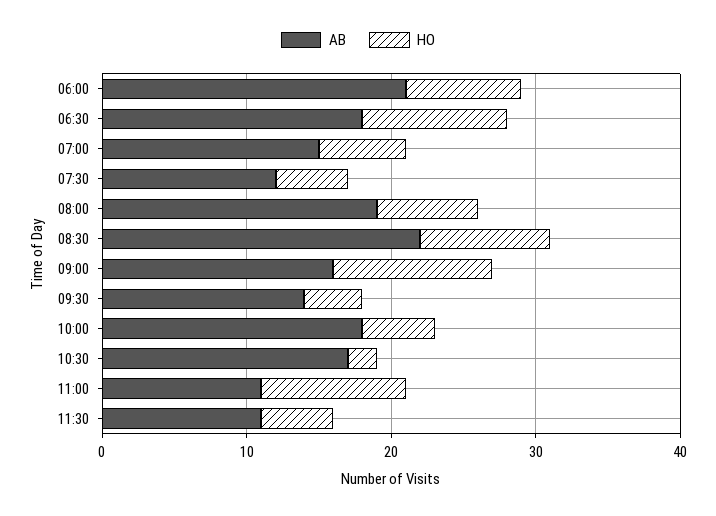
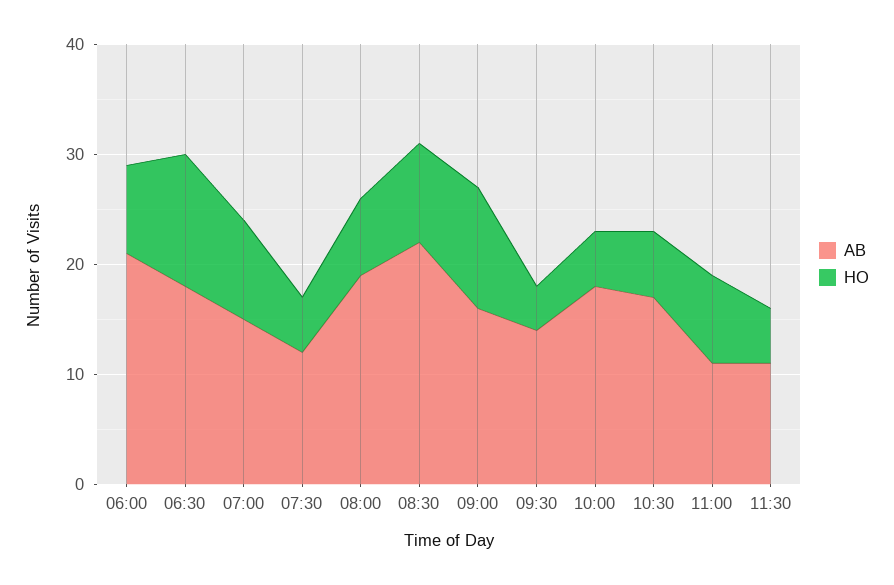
HO, 06:30: 10 -> 12
HO, 07:00: 6 -> 9
HO, 10:30: 2 -> 6
HO, 11:00: 10 -> 8

